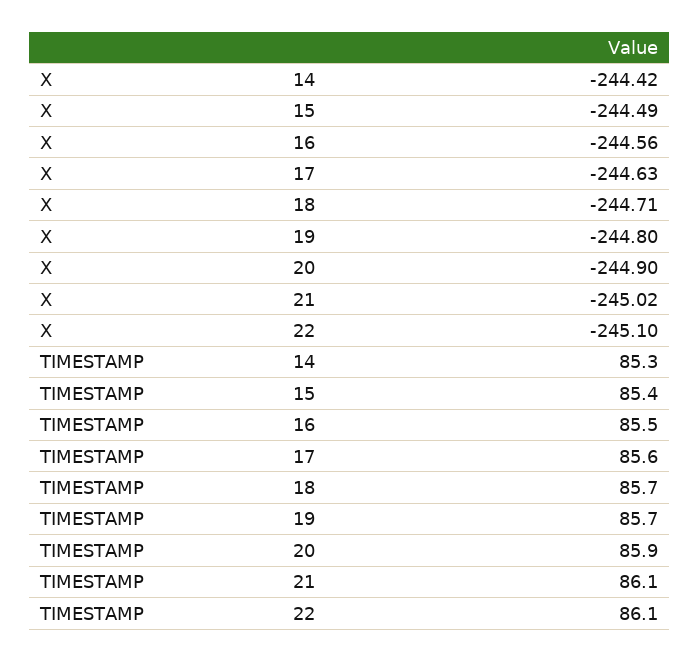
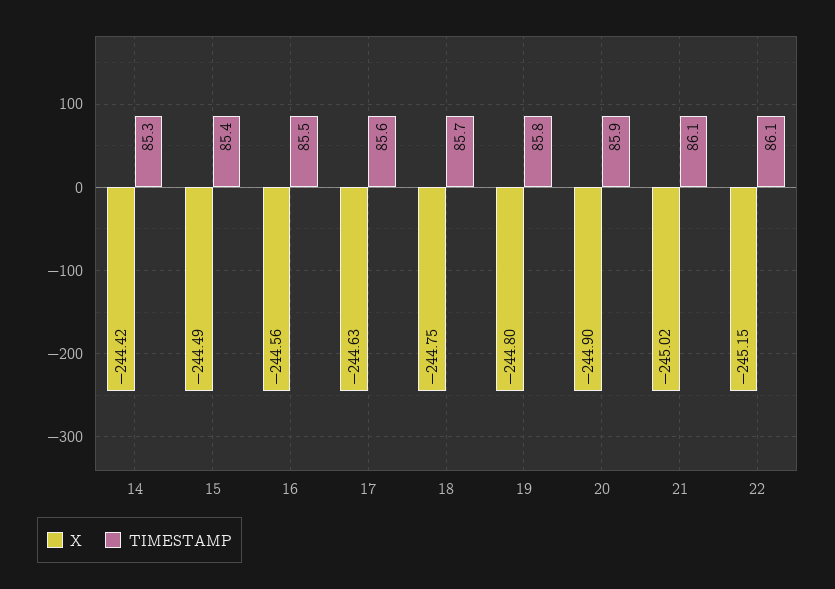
X, 18: -244.71 -> -244.75
X, 22: -245.1 -> -245.15
TIMESTAMP, 19: 85.7 -> 85.8

